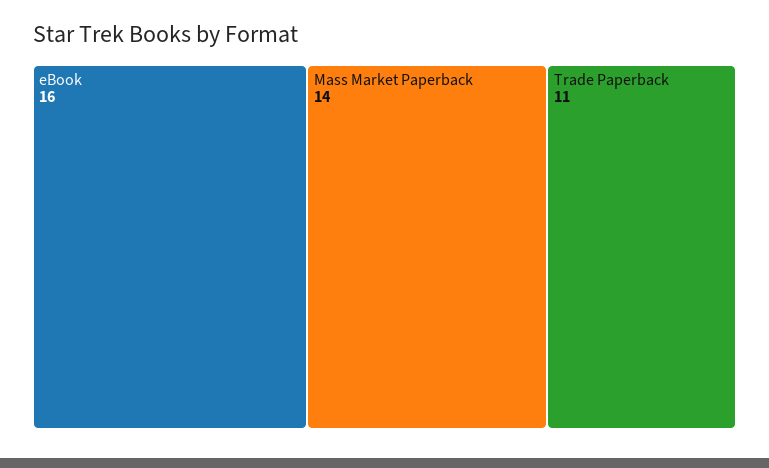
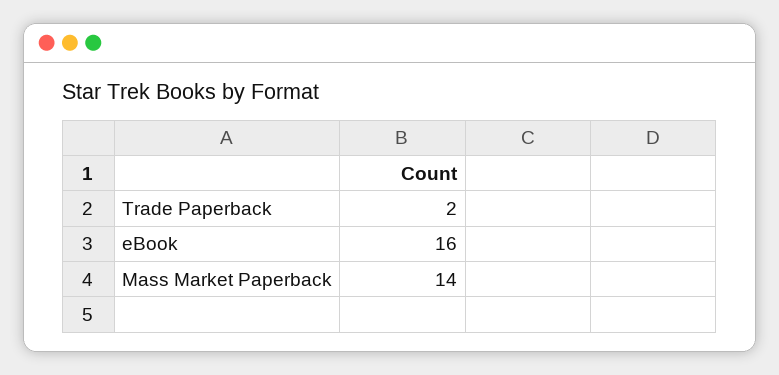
Trade Paperback: 11 -> 2

